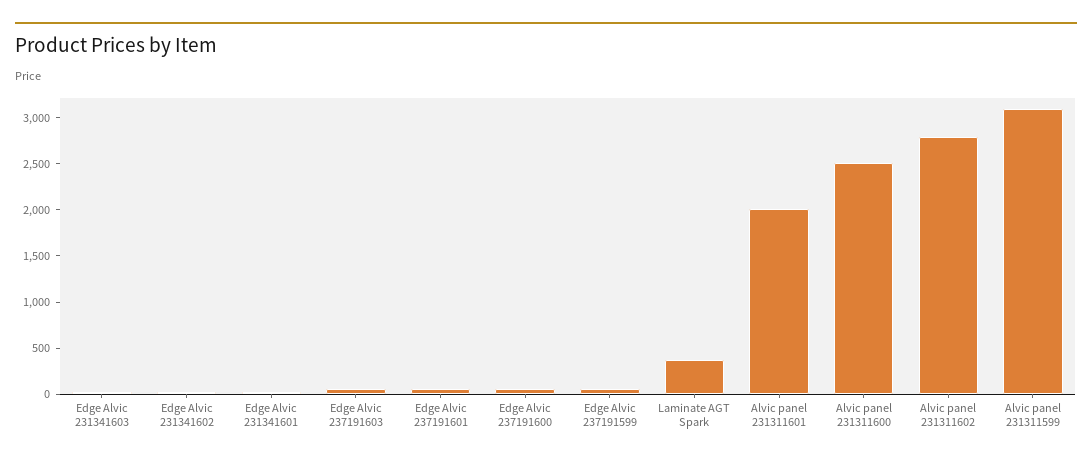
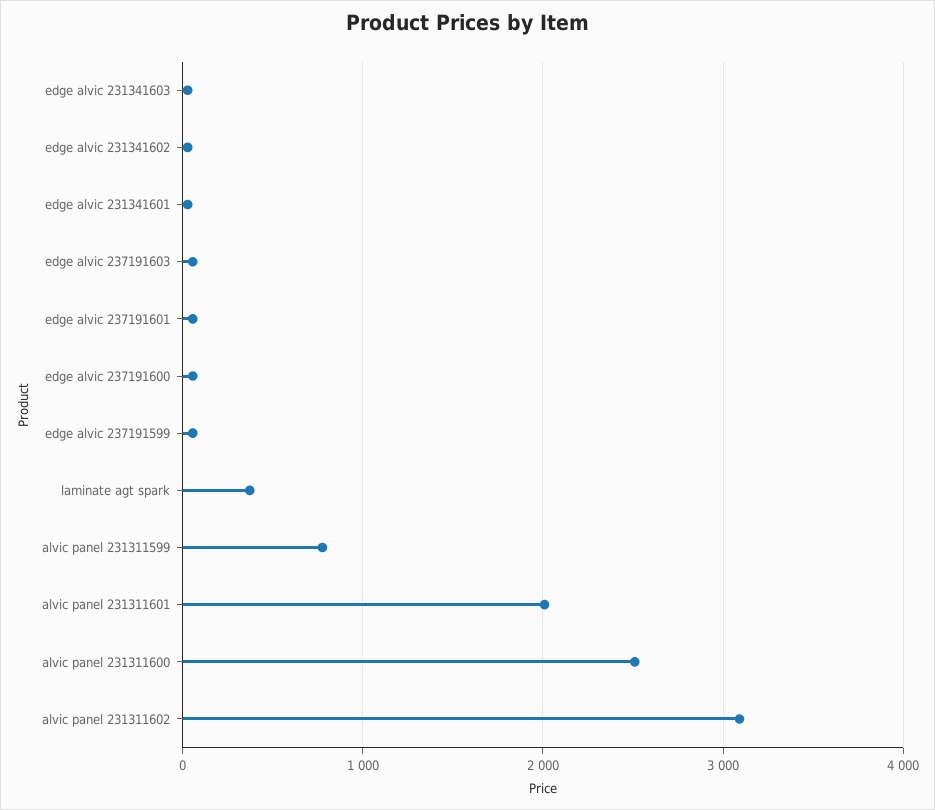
Alvic panel 231311602: 2800 -> 3100
Alvic panel 231311599: 3100 -> 800

